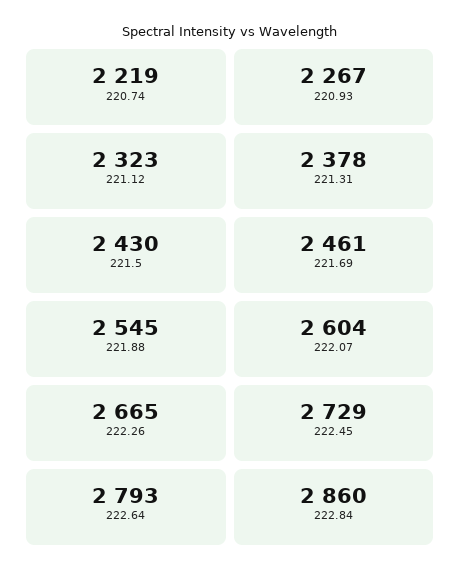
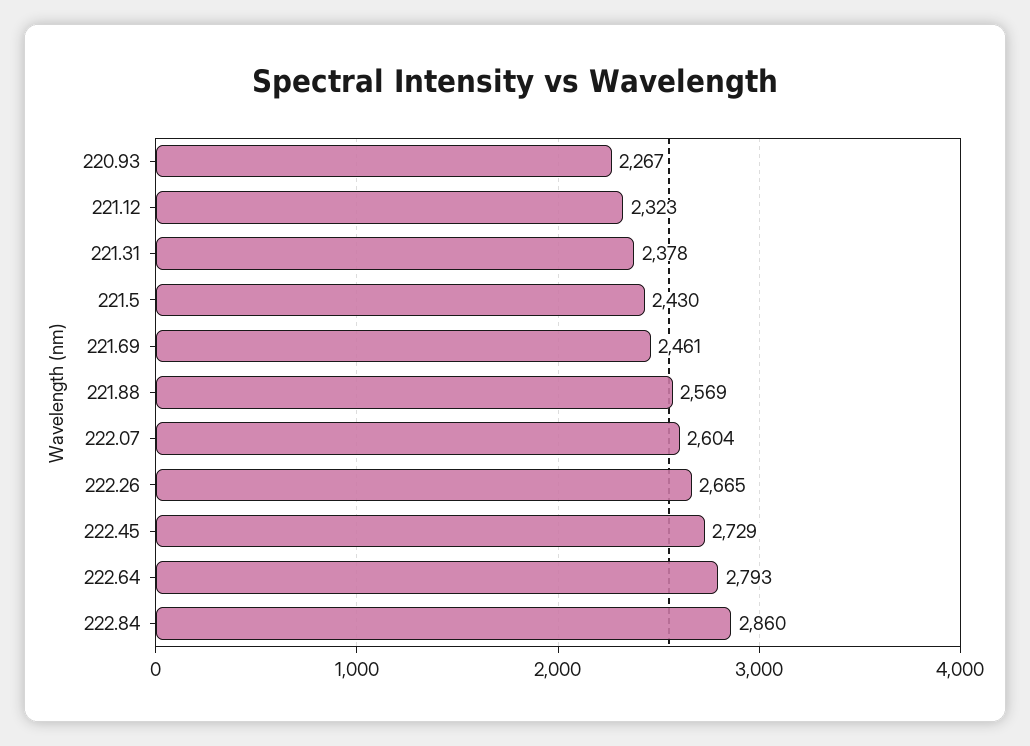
220.74: 2219 -> none
221.88: 2545 -> 2569

